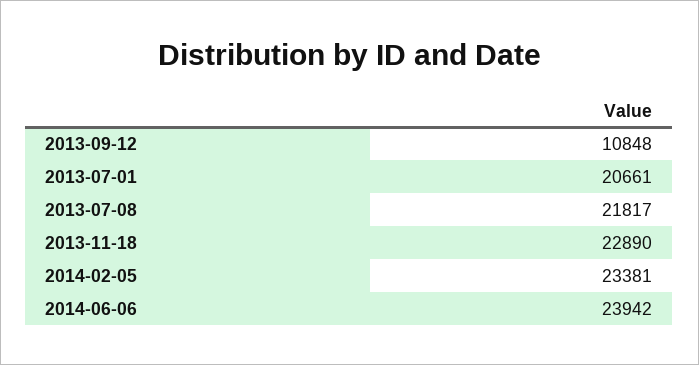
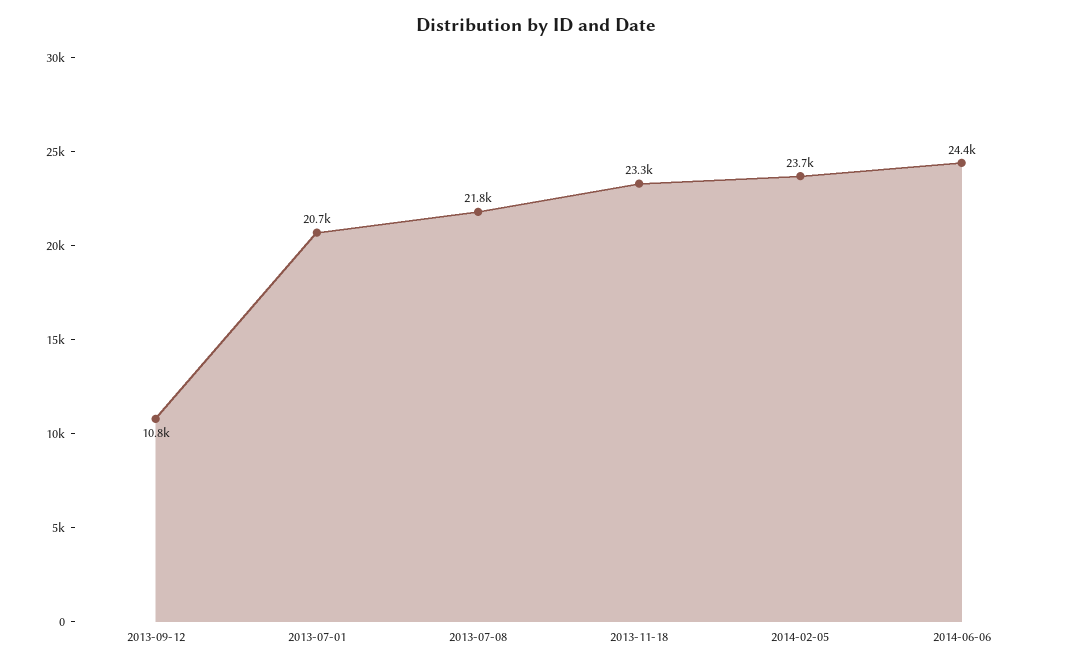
2013-11-18: 22890 -> 23300
2014-02-05: 23381 -> 23700
2014-06-06: 23942 -> 24400

